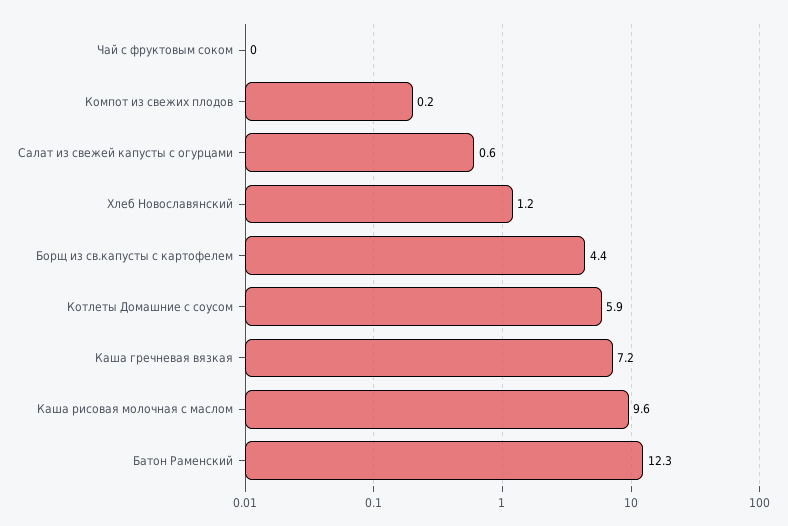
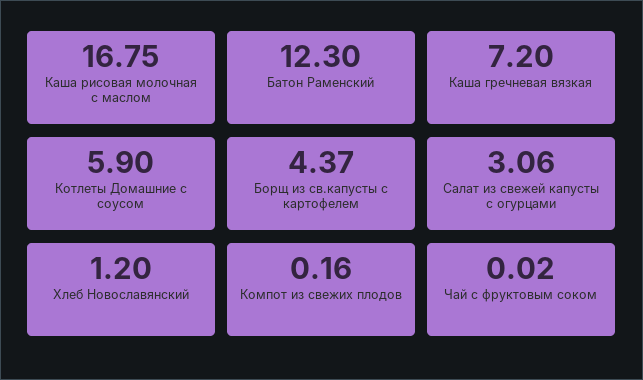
Салат из свежей капусты с огурцами: 0.6 -> 3.06
Каша рисовая молочная с маслом: 9.6 -> 16.75

